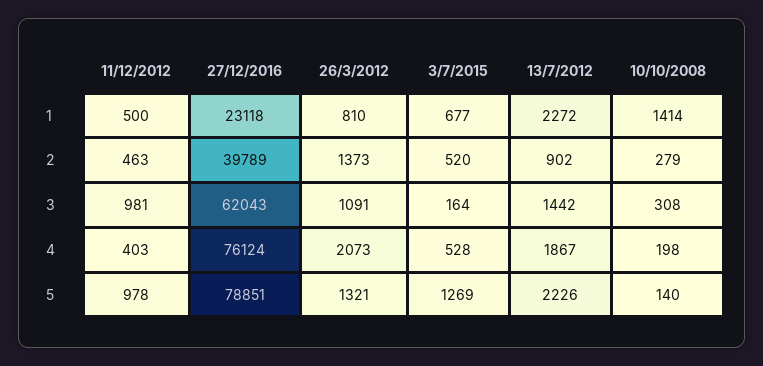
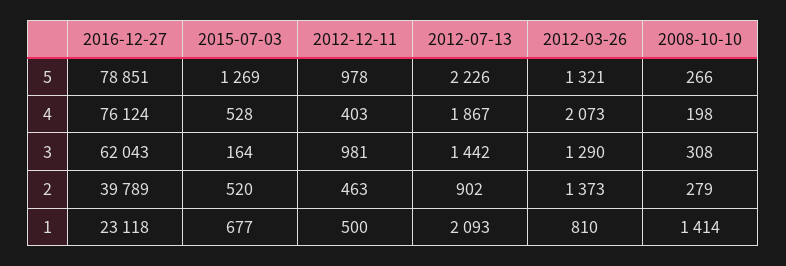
13/7/2012, 1: 2272 -> 2093
26/3/2012, 3: 1091 -> 1290
10/10/2008, 5: 140 -> 266

